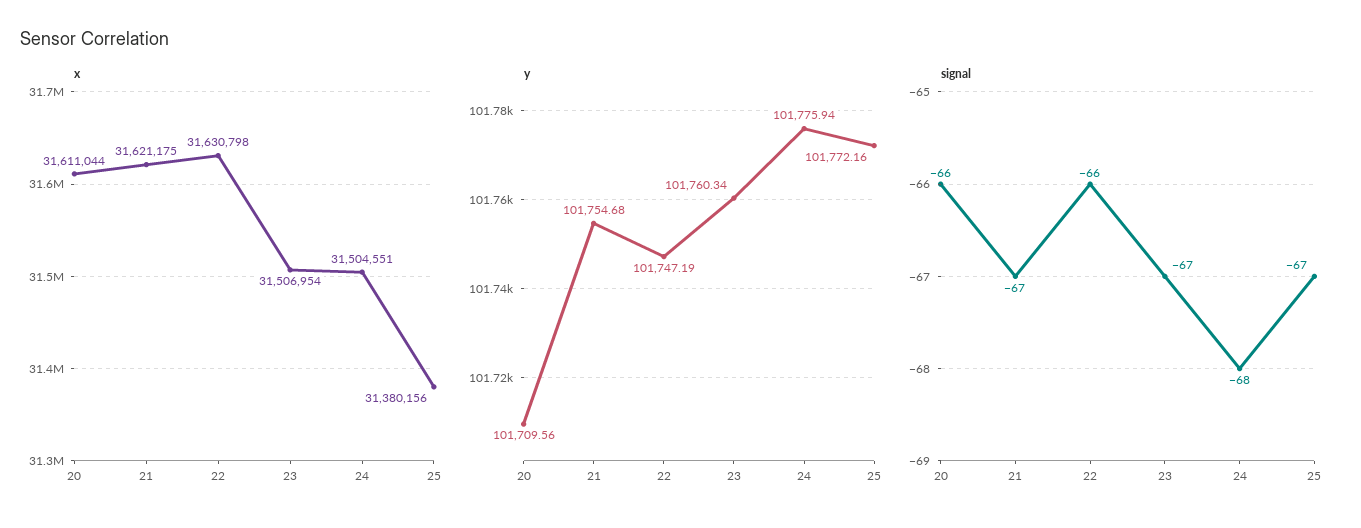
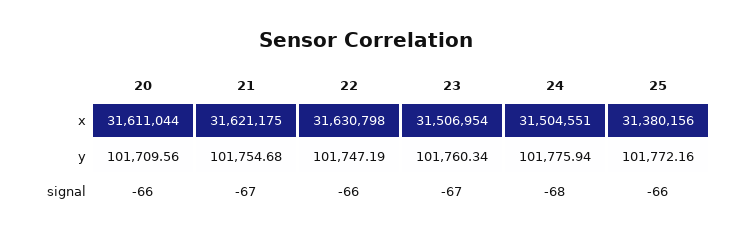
signal, 25: -67 -> -66

